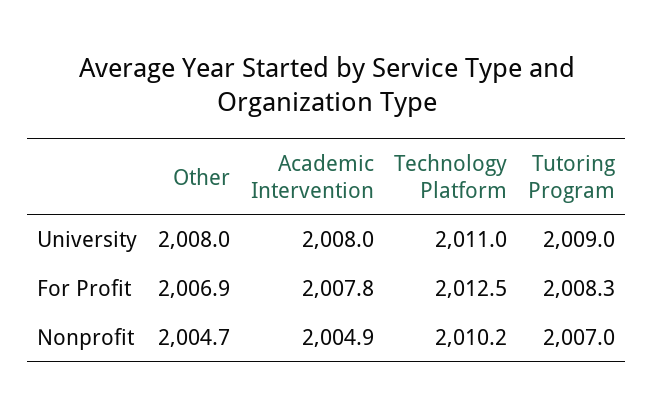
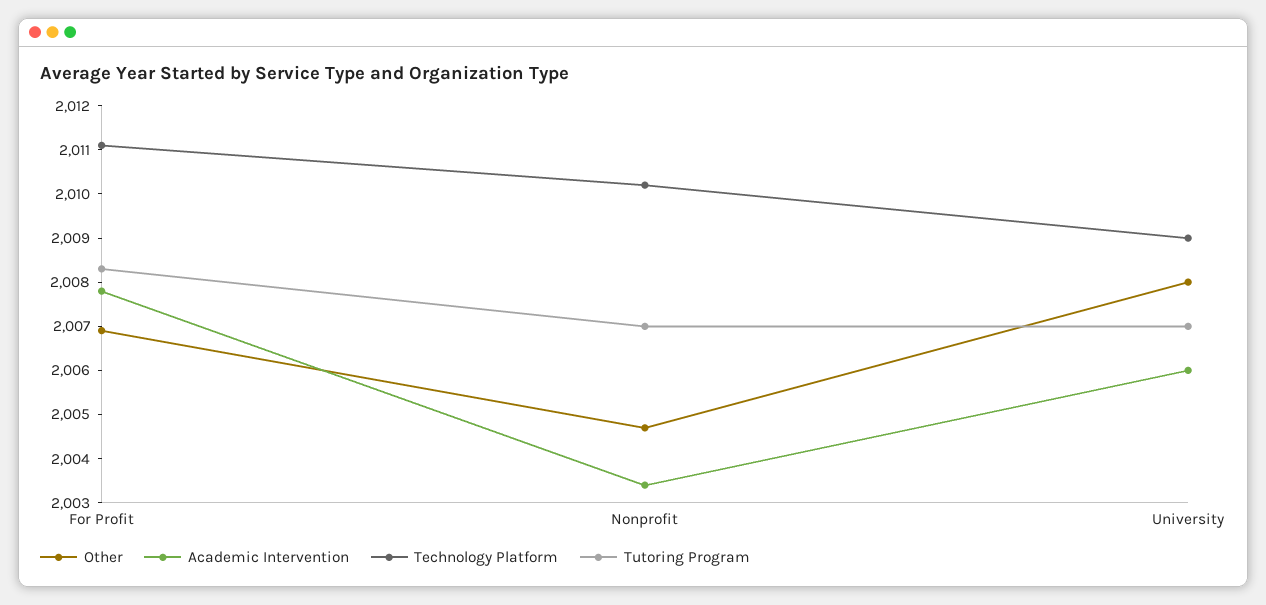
Academic Intervention, University: 2008 -> 2006
Technology Platform, University: 2011 -> 2009
Tutoring Program, University: 2009 -> 2007
Technology Platform, For Profit: 2012.5 -> 2011
Academic Intervention, Nonprofit: 2004.9 -> 2003.5

